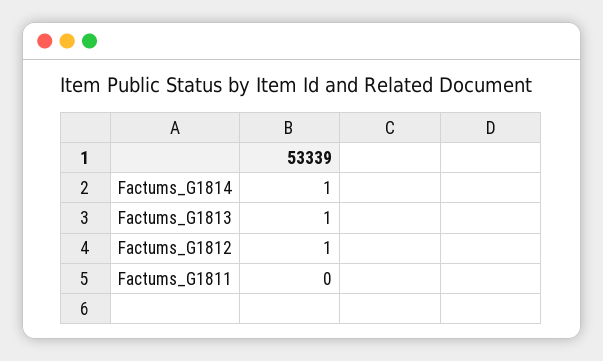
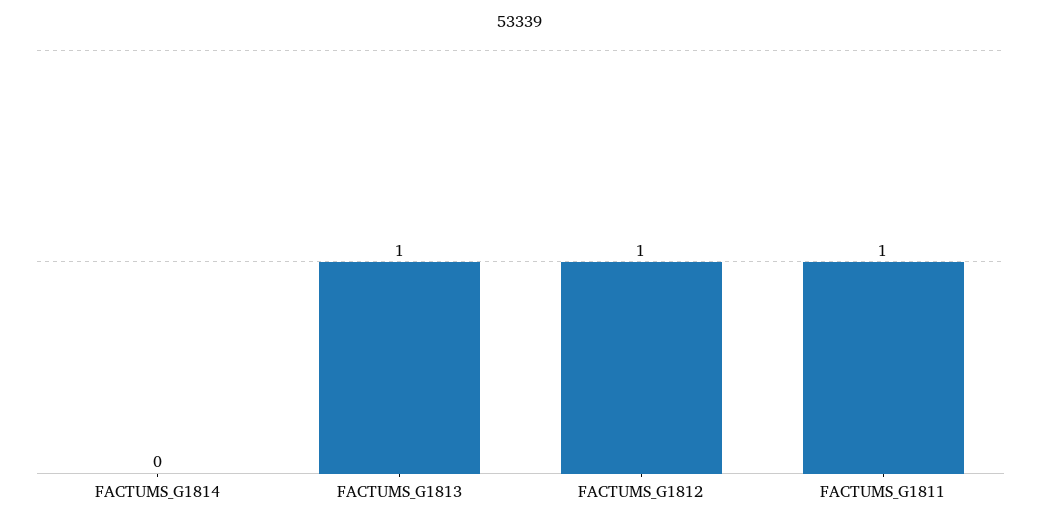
Factums_G1814: 1 -> 0
Factums_G1811: 0 -> 1

